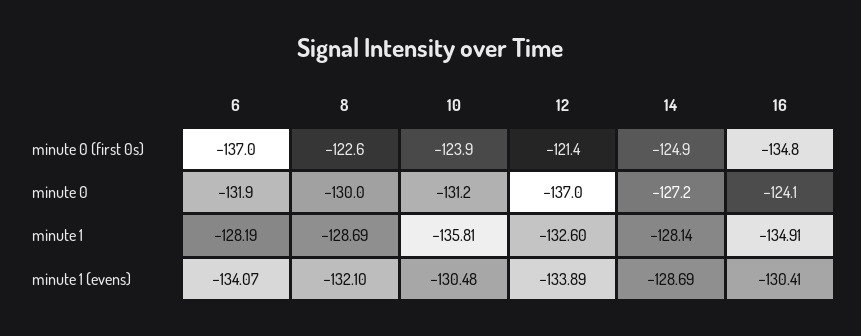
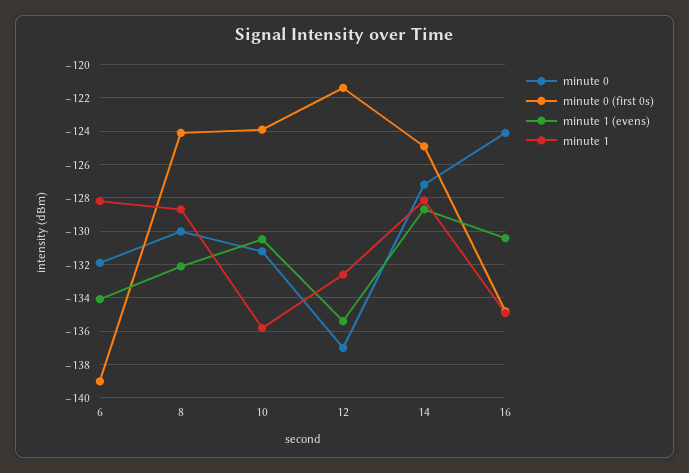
minute 0 (first 0s), 6: -137 -> -139
minute 0 (first 0s), 8: -122.6 -> -124
minute 1 (evens), 12: -133.89 -> -135.5

